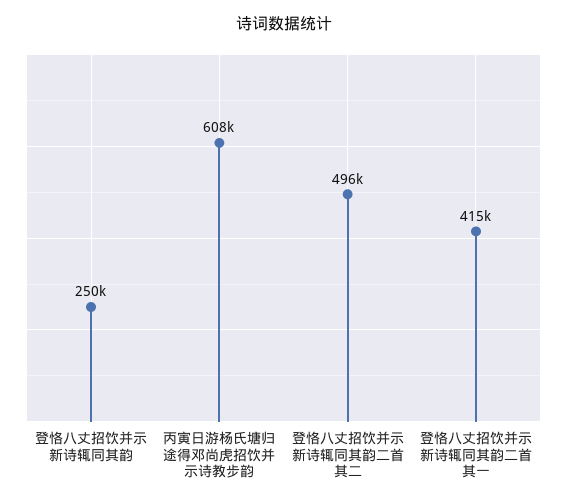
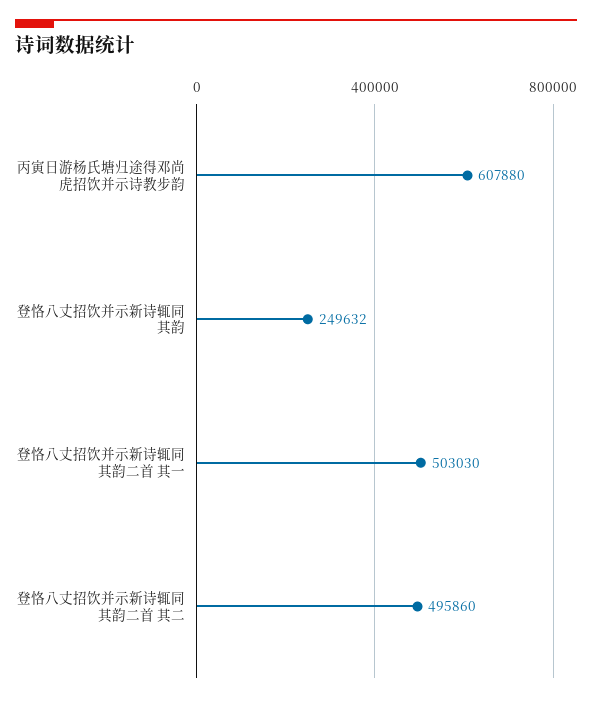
登恪八丈招饮并示新诗辄同其韵二首 其一: 415000 -> 503030

